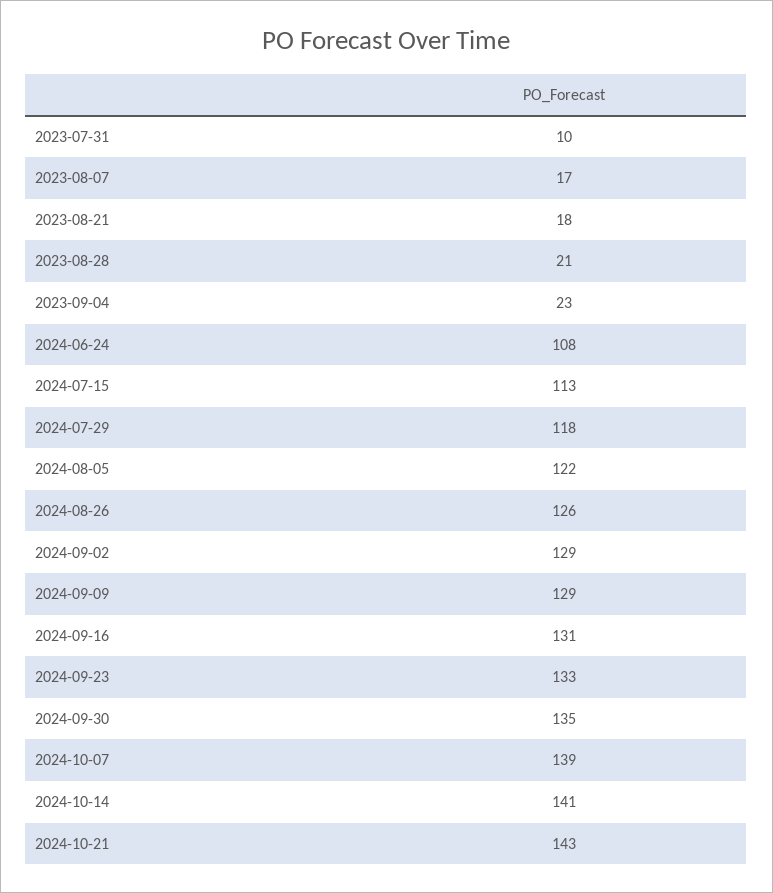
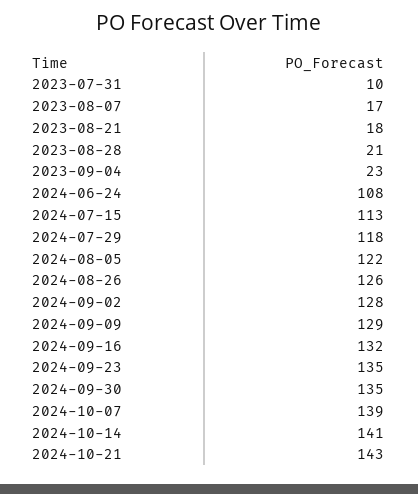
2024-09-02: 129 -> 128
2024-09-16: 131 -> 132
2024-09-23: 133 -> 135

